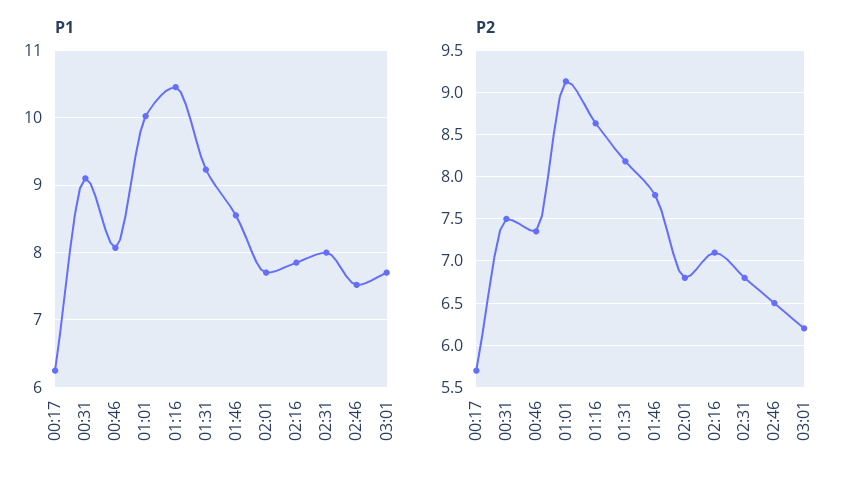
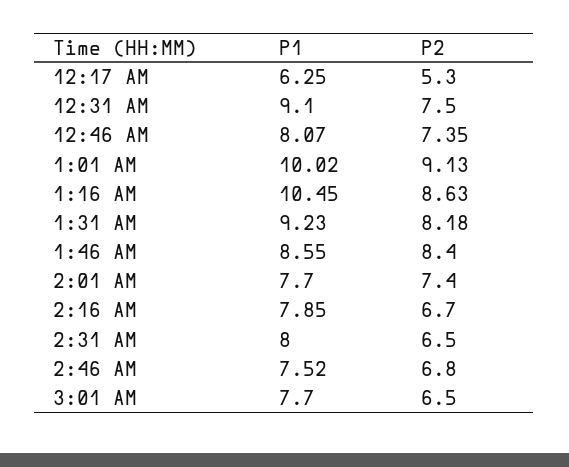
P2, 00:17: 5.7 -> 5.3
P2, 01:46: 7.8 -> 8.4
P2, 02:01: 6.8 -> 7.4
P2, 02:16: 7.1 -> 6.7
P2, 02:31: 6.8 -> 6.5
P2, 02:46: 6.5 -> 6.8
P2, 03:01: 6.2 -> 6.5

